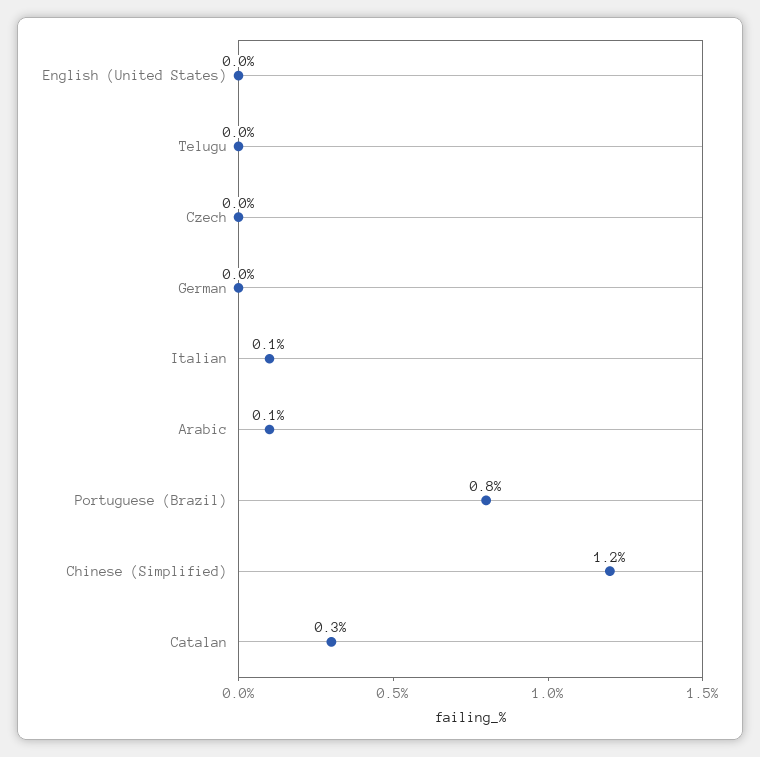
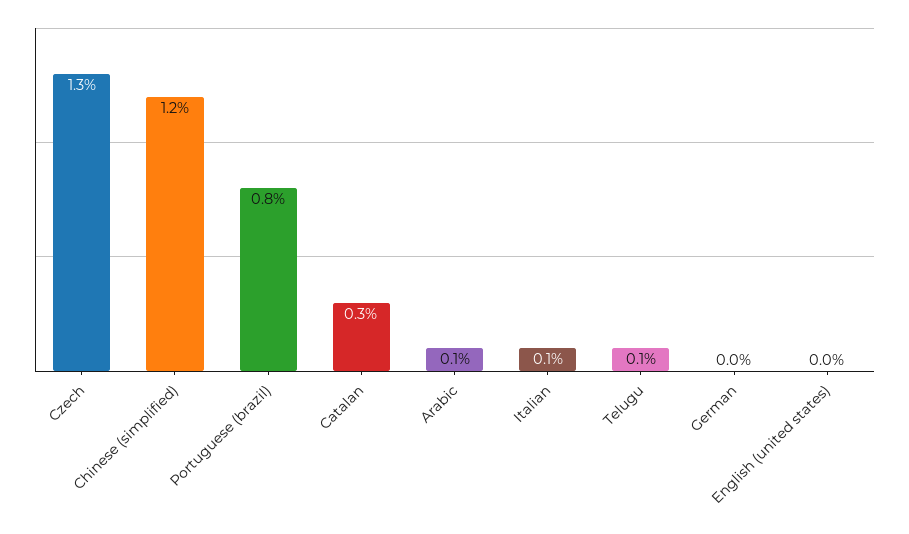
Telugu: 0 -> 0.1
Czech: 0 -> 1.3

